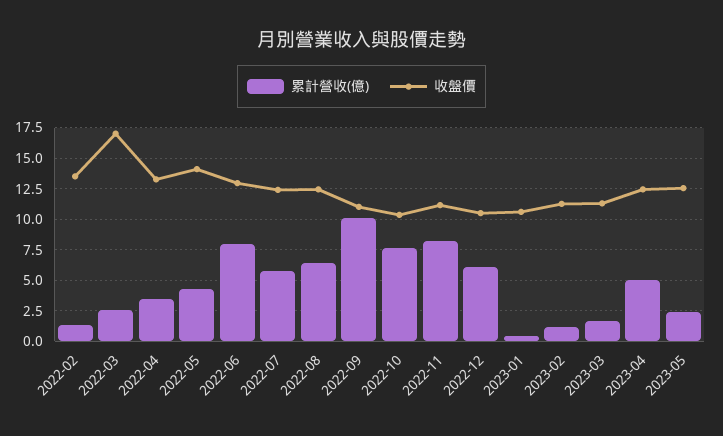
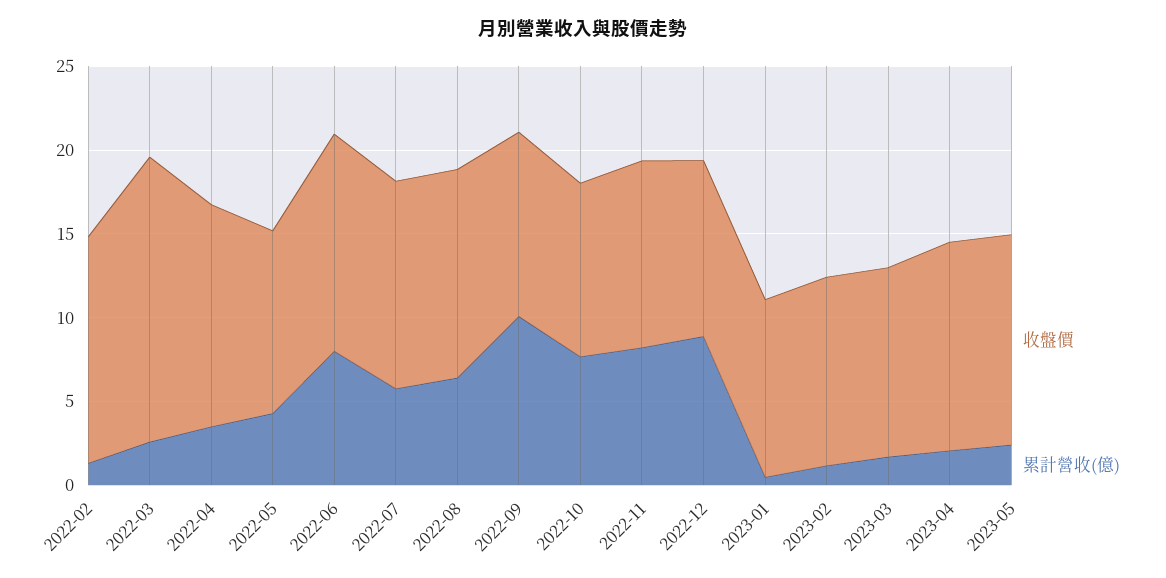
收盤價, 2022-05: 14 -> 11
累計營收(億), 2022-12: 6 -> 9
累計營收(億), 2023-04: 5 -> 2

